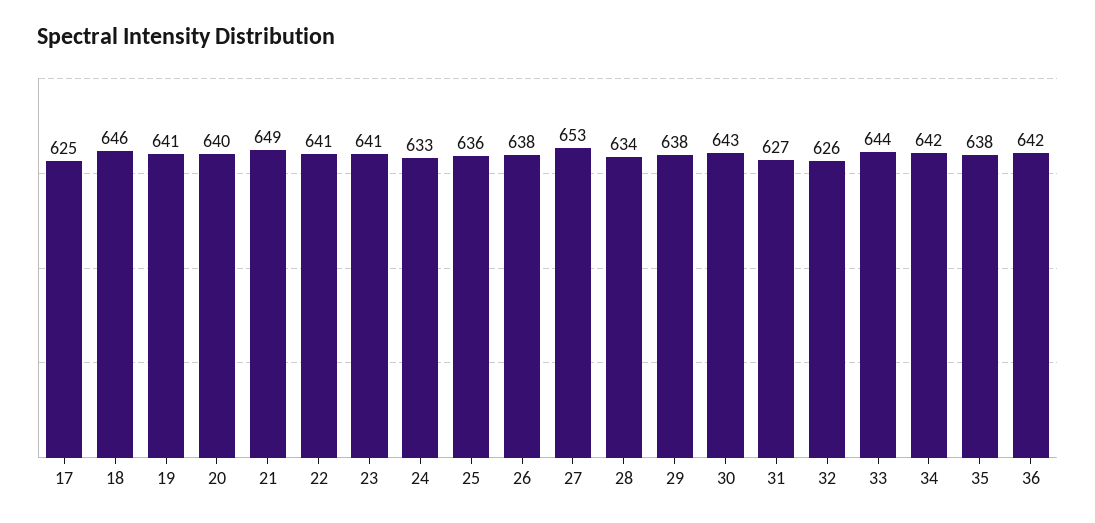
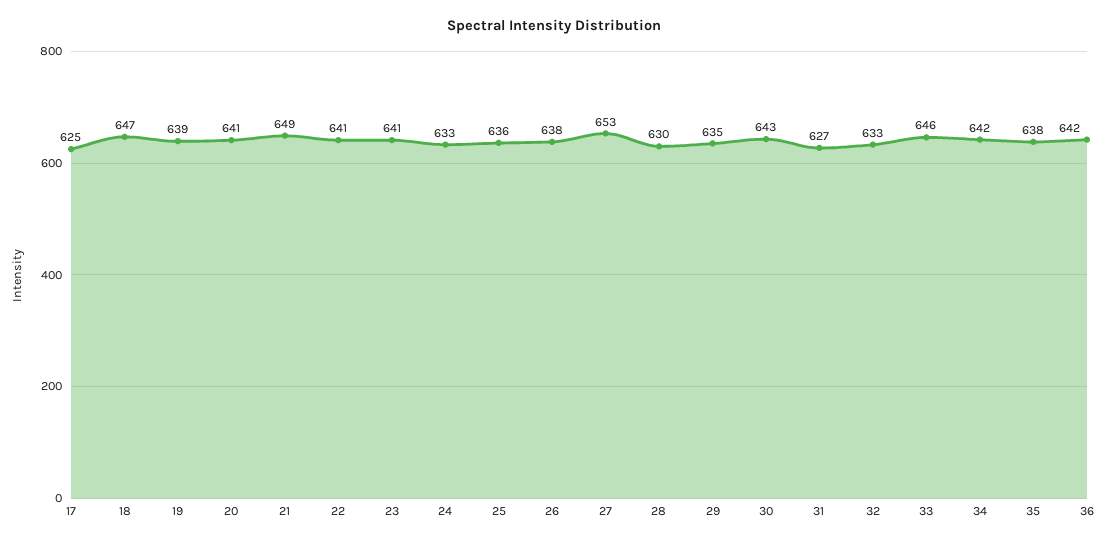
18: 646 -> 647
19: 641 -> 639
20: 640 -> 641
28: 634 -> 630
29: 638 -> 635
32: 626 -> 633
33: 644 -> 646

